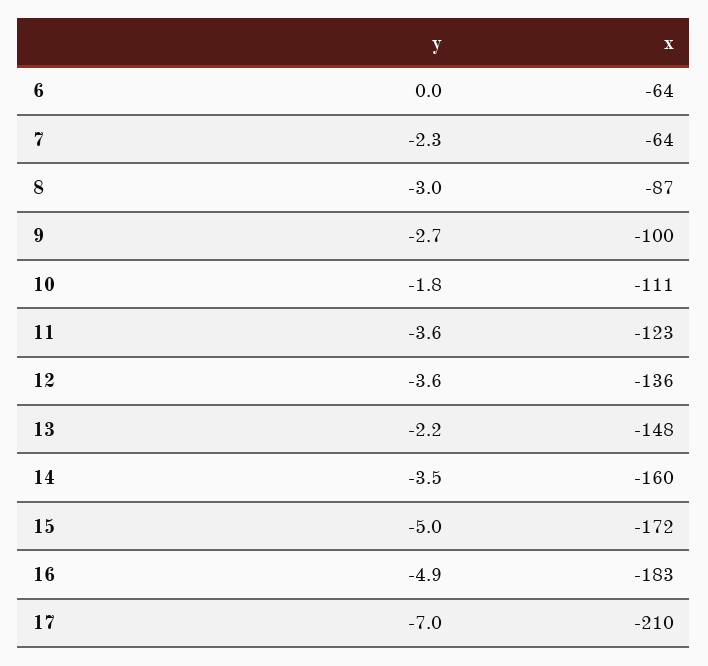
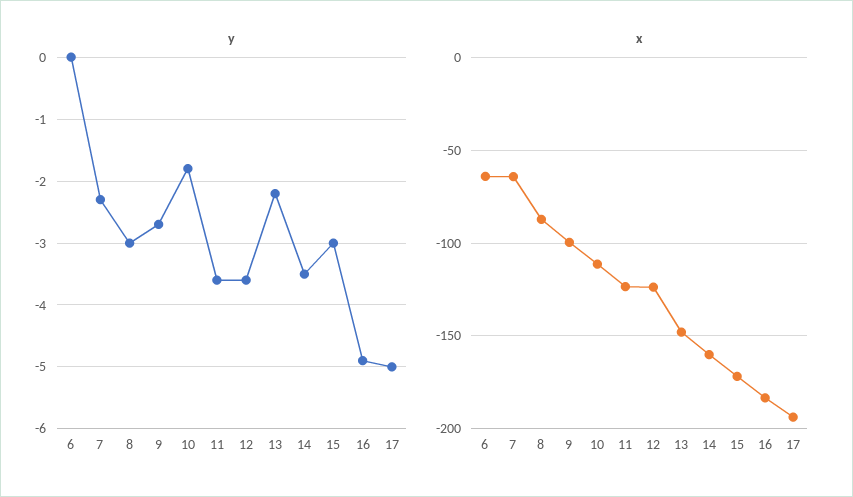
x, 12: -136 -> -125
y, 15: -5 -> -3
y, 17: -7 -> -5
x, 17: -210 -> -195

